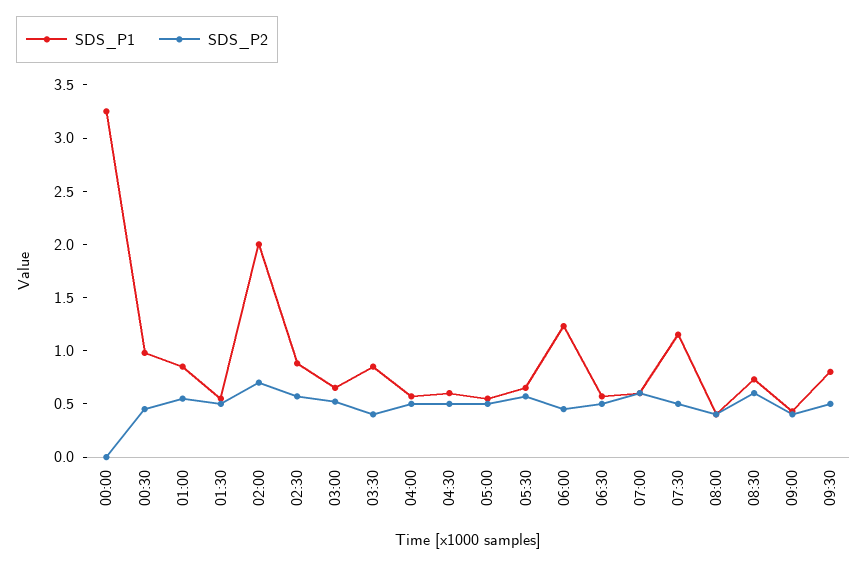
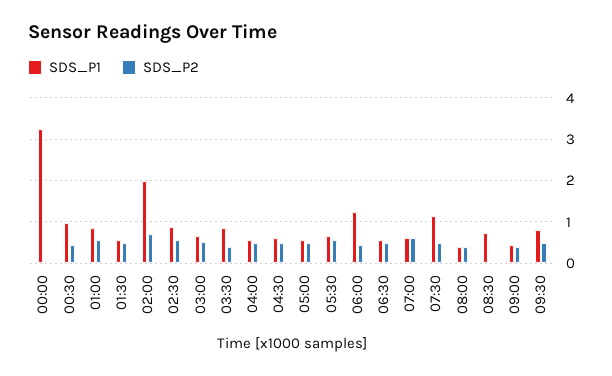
SDS_P2, 08:30: 0.6 -> 0

